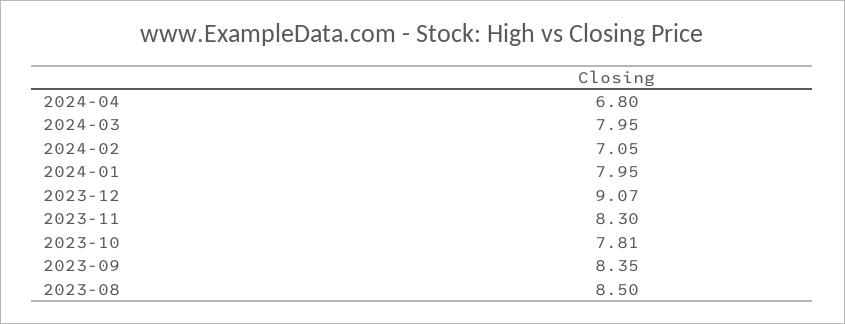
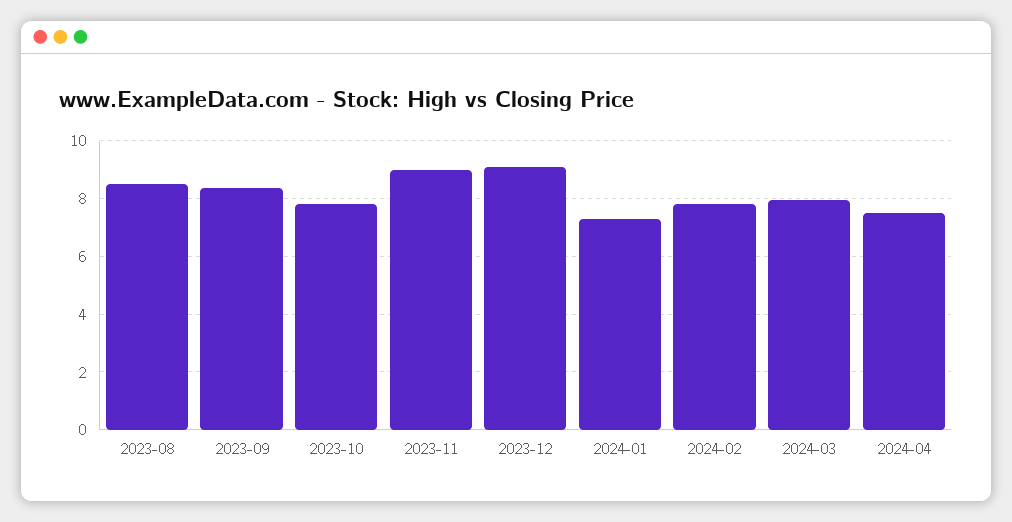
2024-04: 6.8 -> 7.5
2024-02: 7.05 -> 7.75
2024-01: 7.95 -> 7.25
2023-11: 8.3 -> 9

